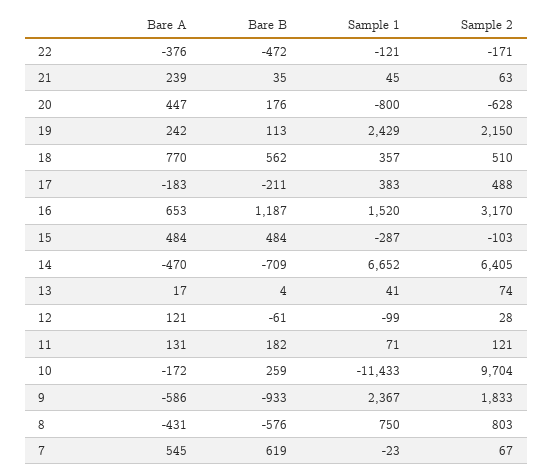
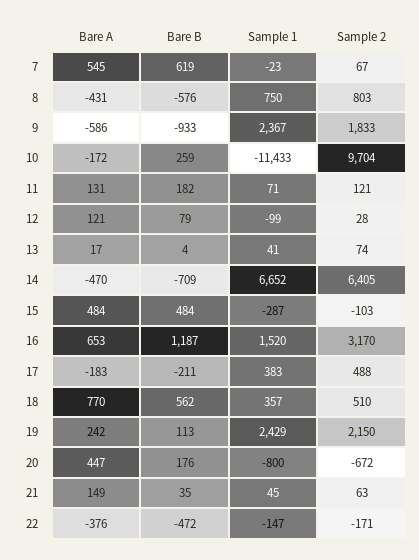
Sample 1, 22: -121 -> -147
Bare A, 21: 239 -> 149
Sample 2, 20: -628 -> -672
Bare B, 12: -61 -> 79

